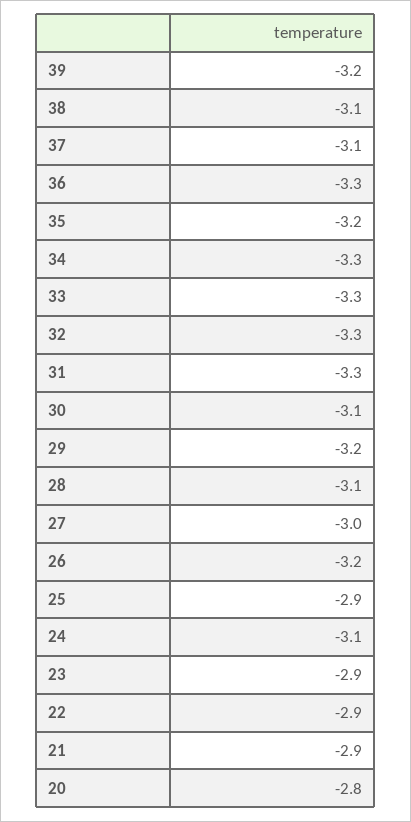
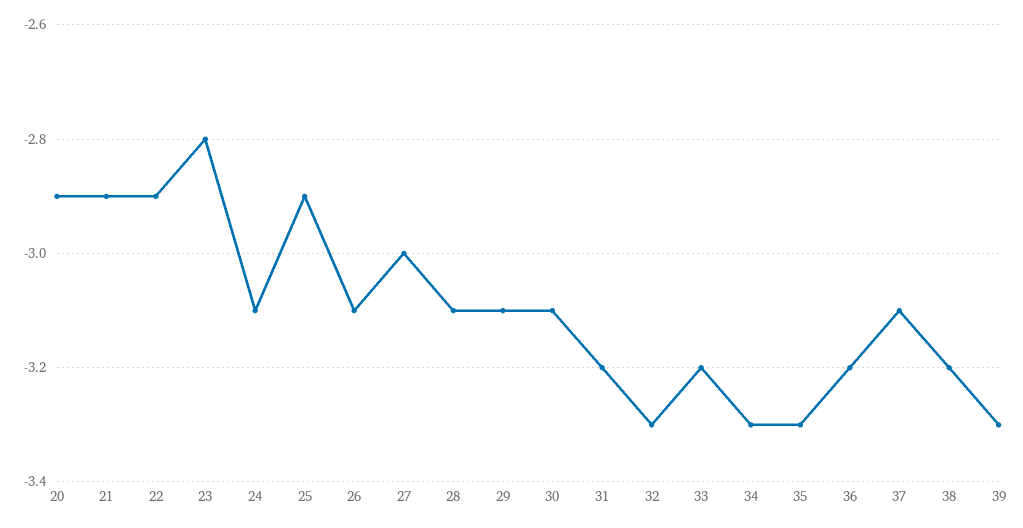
39: -3.2 -> -3.3
38: -3.1 -> -3.2
36: -3.3 -> -3.2
35: -3.2 -> -3.3
33: -3.3 -> -3.2
31: -3.3 -> -3.2
29: -3.2 -> -3.1
26: -3.2 -> -3.1
23: -2.9 -> -2.8
20: -2.8 -> -2.9

